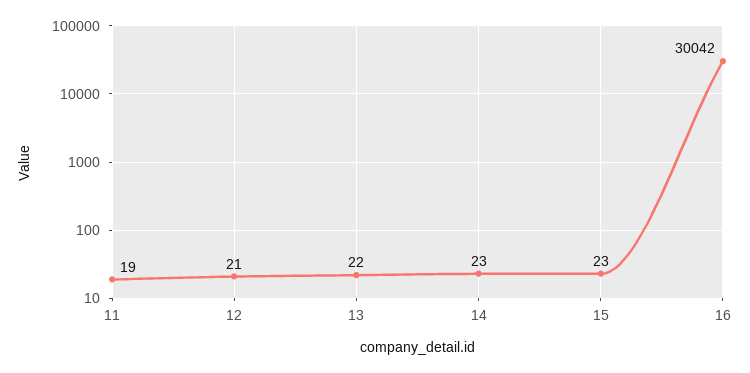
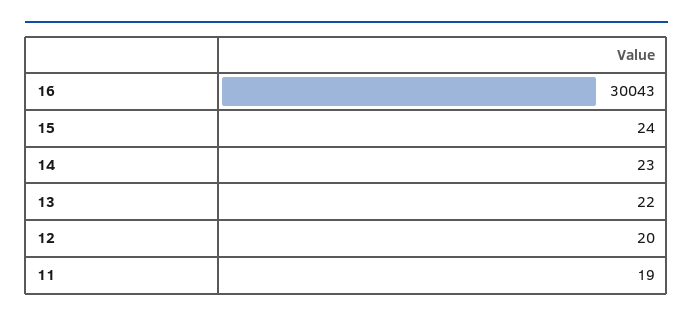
12: 21 -> 20
15: 23 -> 24
16: 30042 -> 30043

